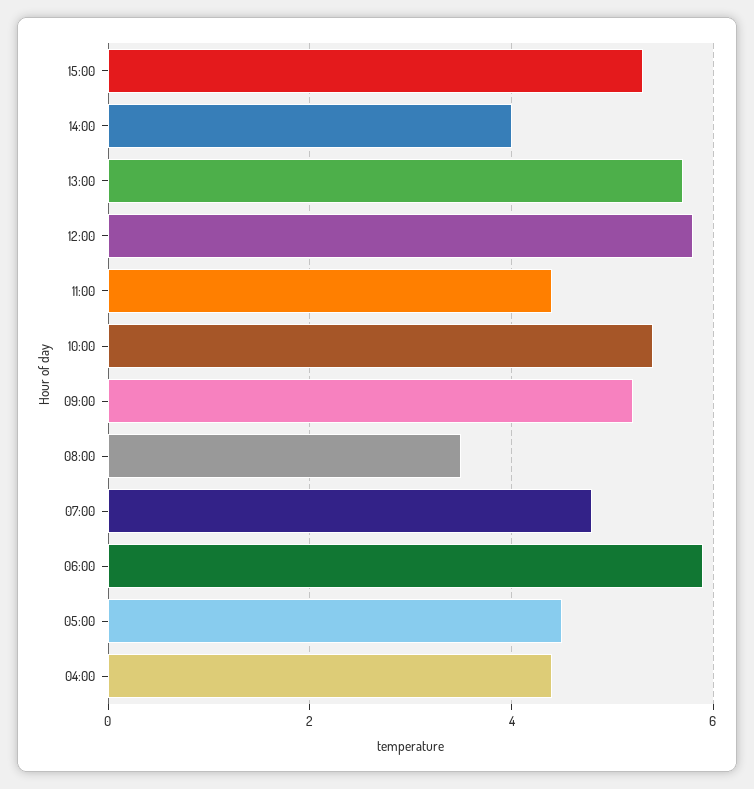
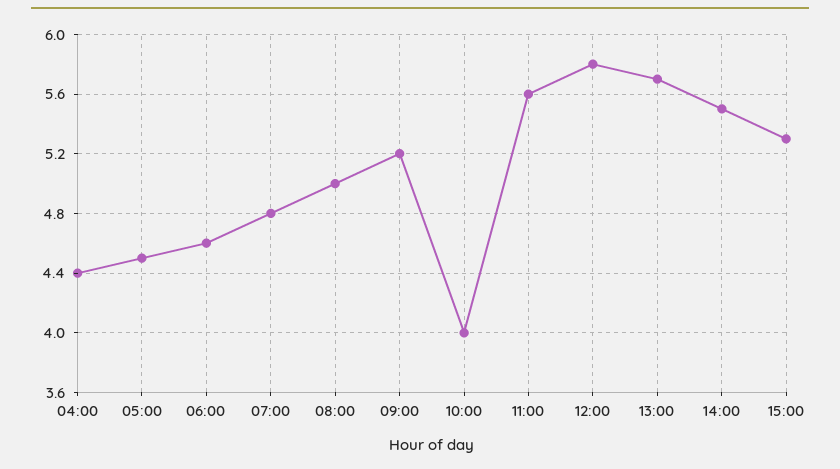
14:00: 4 -> 5.5
11:00: 4.5 -> 5.6
10:00: 5.5 -> 4
08:00: 3.5 -> 5
06:00: 6 -> 4.6

